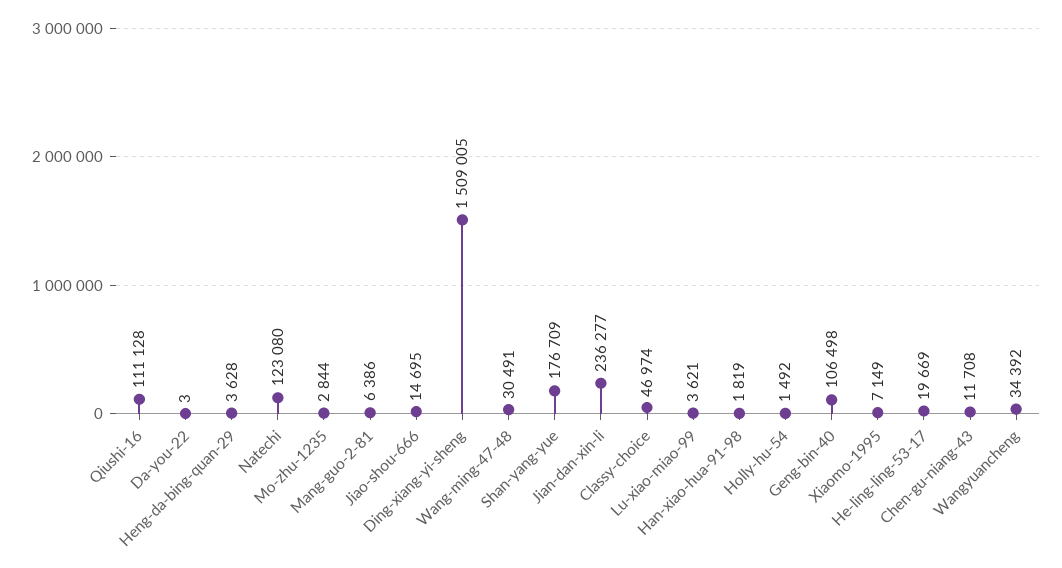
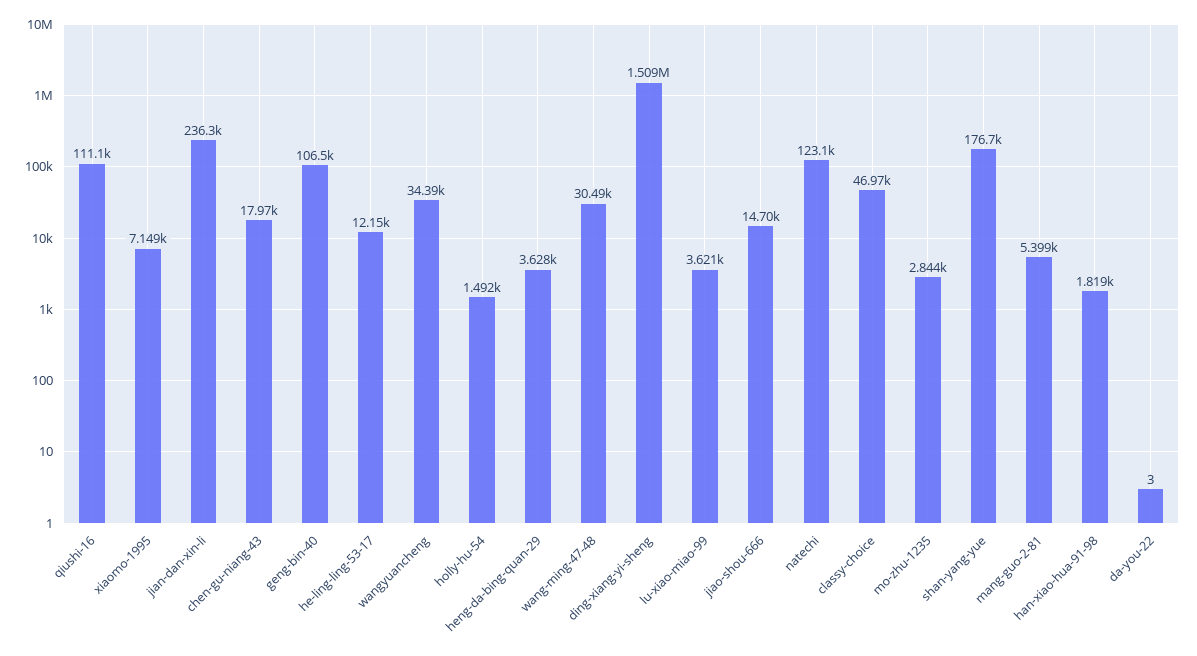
Mang-guo-2-81: 6386 -> 5399
He-ling-ling-53-17: 19669 -> 12150
Chen-gu-niang-43: 11708 -> 17970

